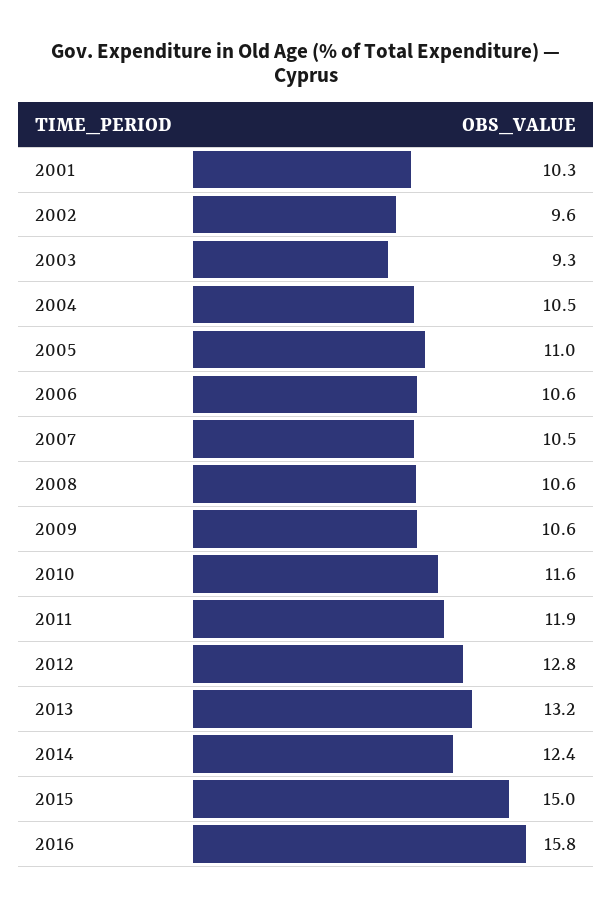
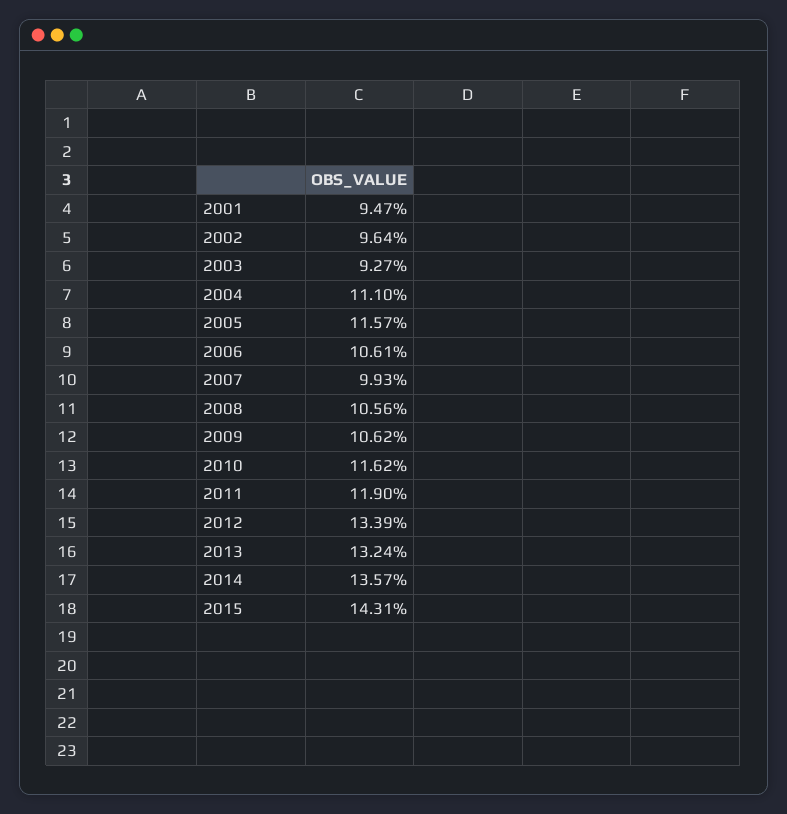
2001: 10.3 -> 9.47
2004: 10.5 -> 11.1
2005: 11 -> 11.57
2007: 10.5 -> 9.93
2012: 12.8 -> 13.39
2014: 12.4 -> 13.57
2015: 15 -> 14.31
2016: 15.8 -> none

